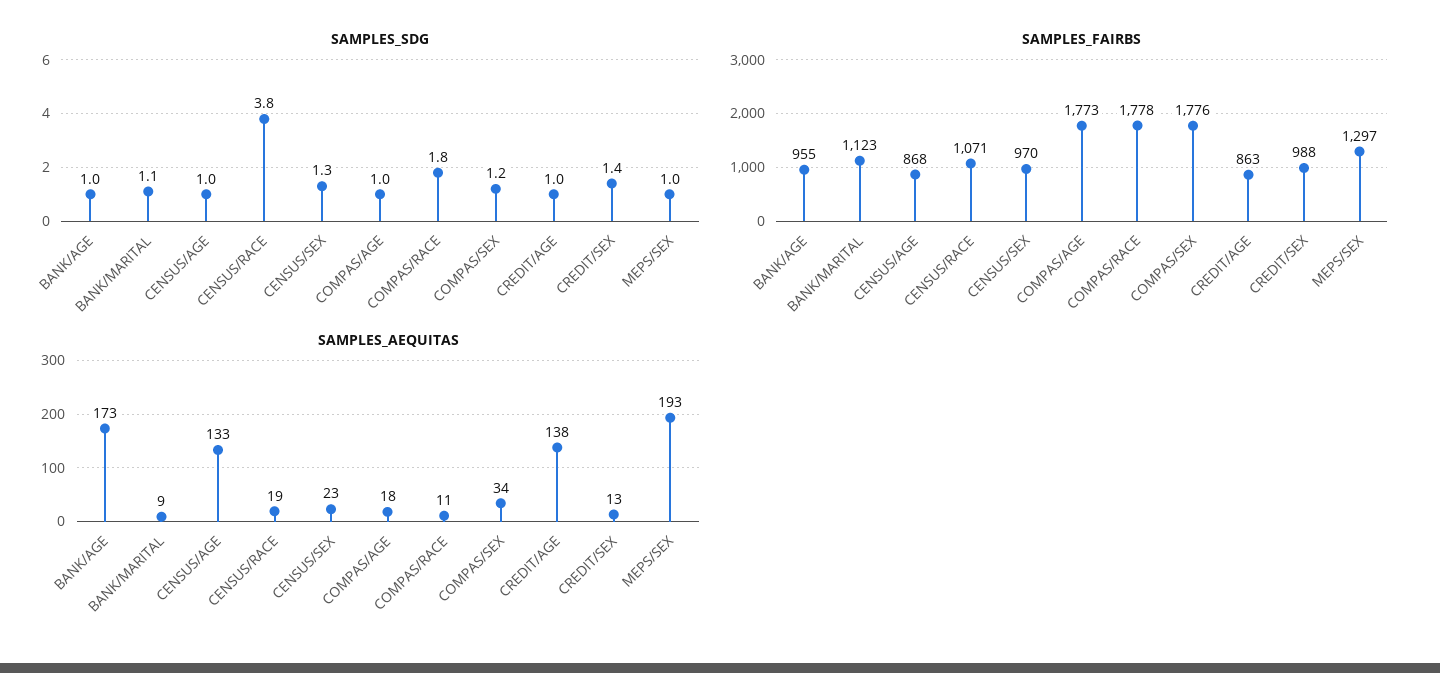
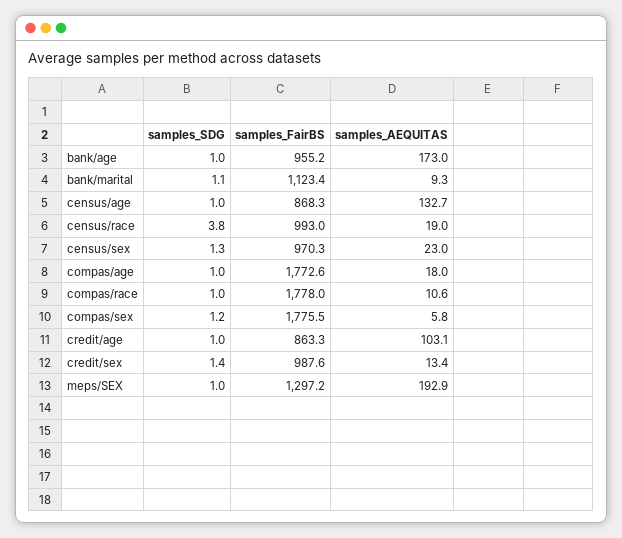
SAMPLES_SDG, COMPAS/RACE: 1.8 -> 1
SAMPLES_FAIRBS, CENSUS/RACE: 1071 -> 993
SAMPLES_AEQUITAS, COMPAS/SEX: 34 -> 5.8
SAMPLES_AEQUITAS, CREDIT/AGE: 138 -> 103.1

